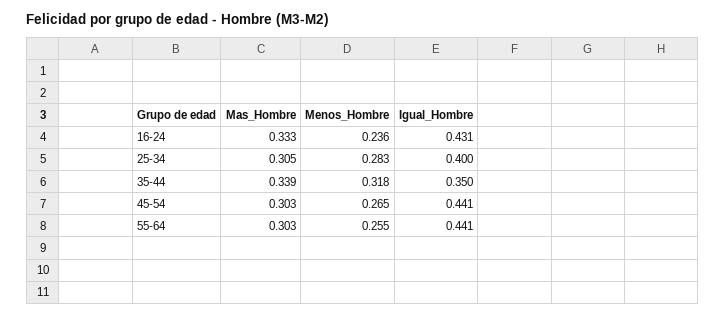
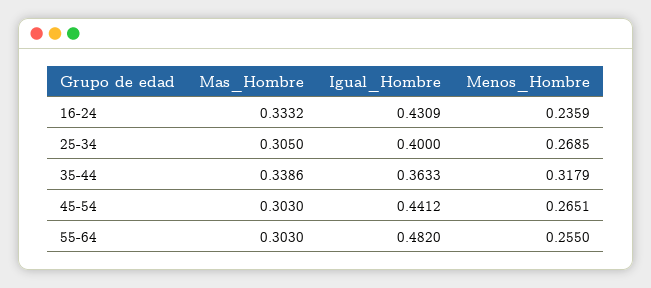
Menos_Hombre, 25-34: 0.283 -> 0.2685
Igual_Hombre, 35-44: 0.35 -> 0.3633
Igual_Hombre, 55-64: 0.441 -> 0.482

